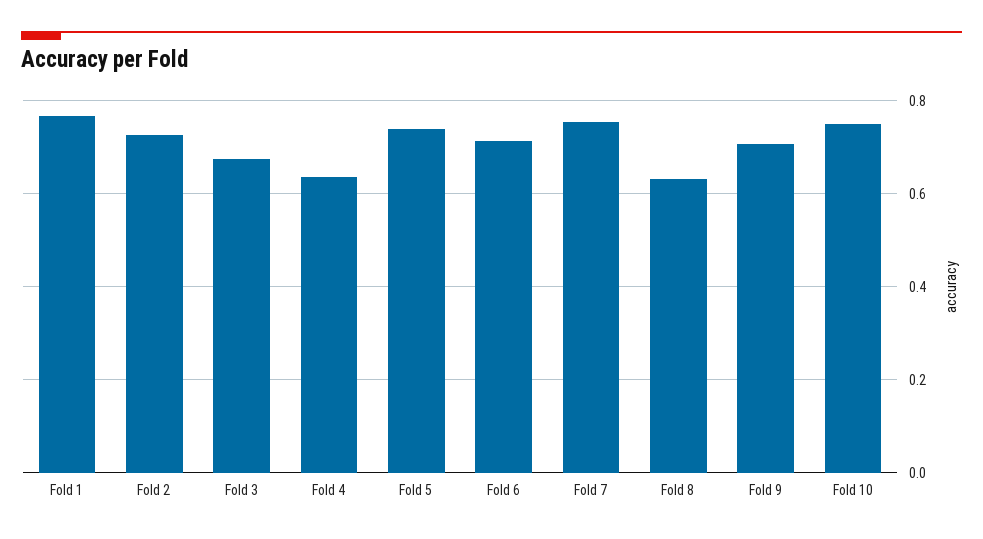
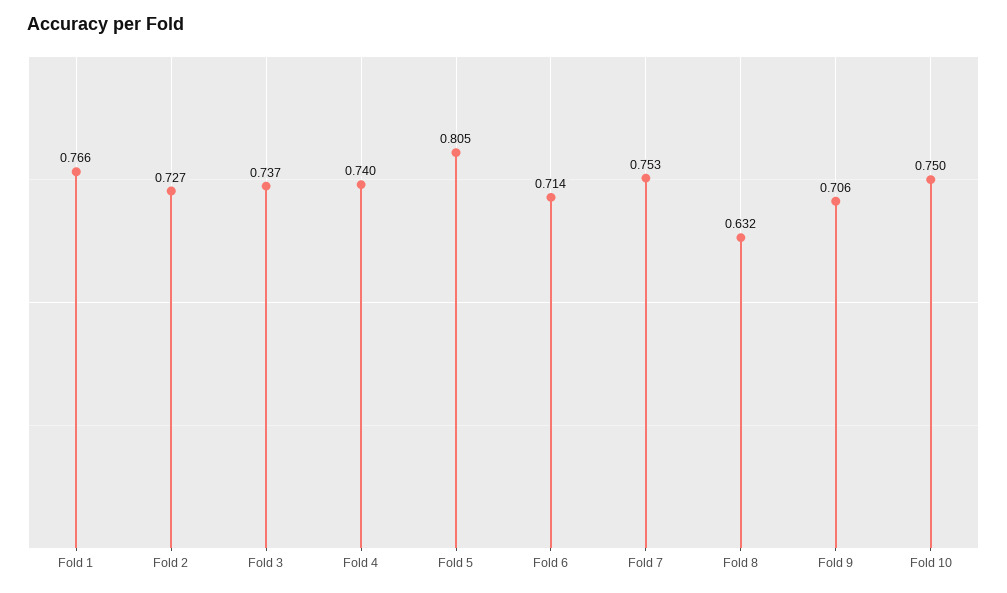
Fold 3: 0.68 -> 0.737
Fold 4: 0.64 -> 0.74
Fold 5: 0.74 -> 0.805

